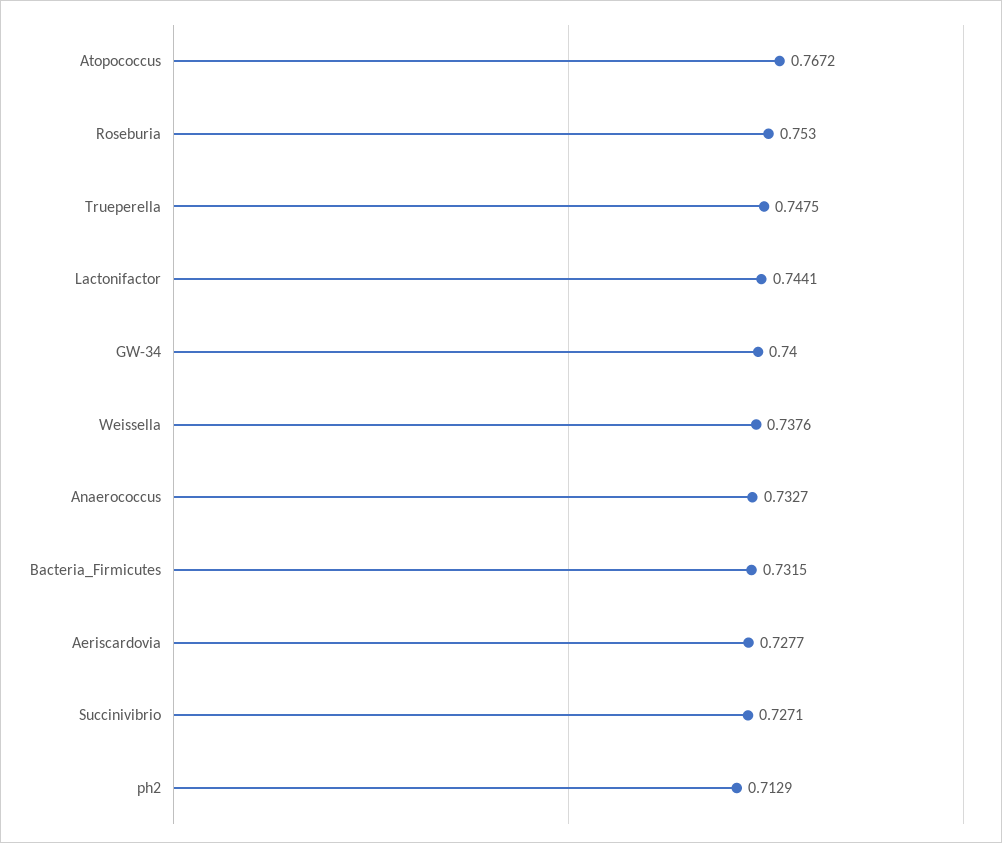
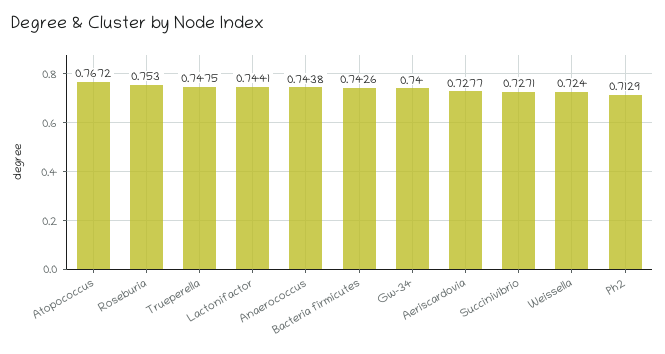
Weissella: 0.7376 -> 0.724
Anaerococcus: 0.7327 -> 0.7438
Bacteria_Firmicutes: 0.7315 -> 0.7426

